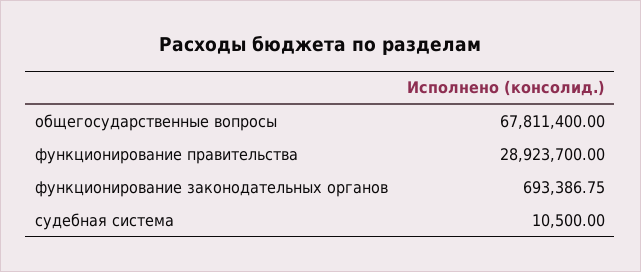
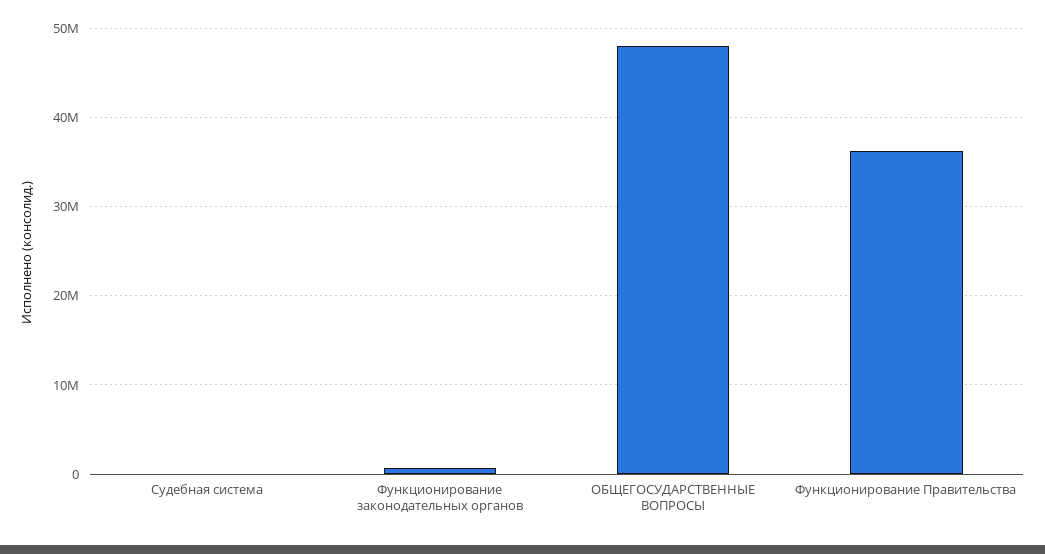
общегосударственные вопросы: 67811400 -> 48000000
функционирование правительства: 28923700 -> 36000000

